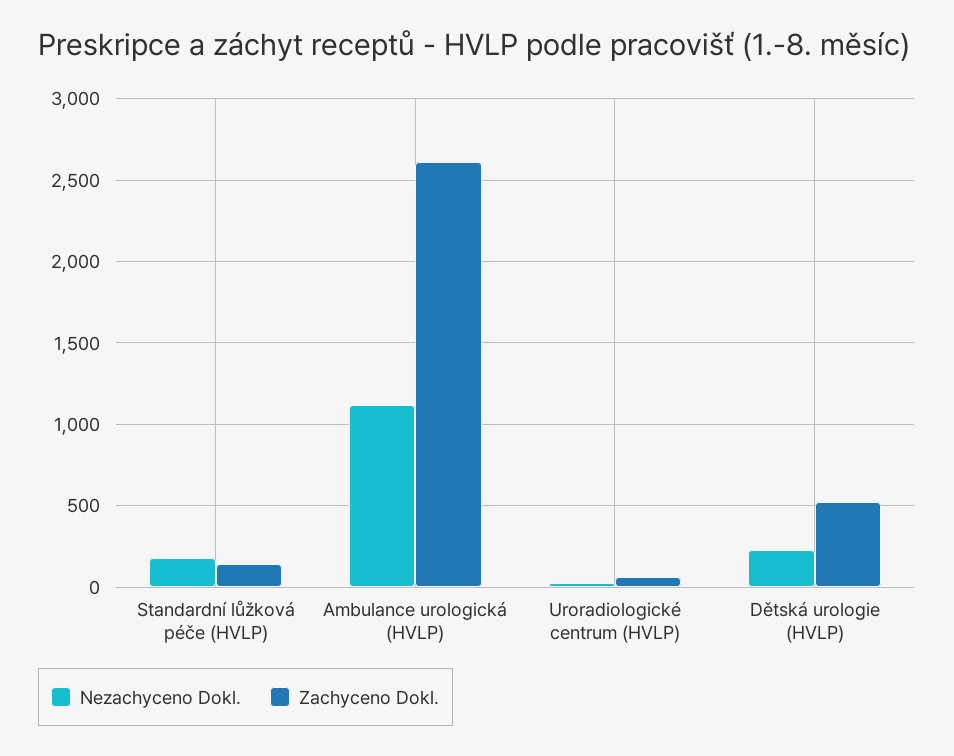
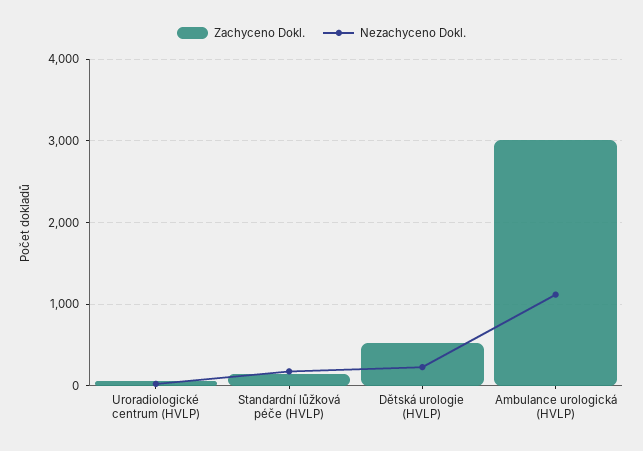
Zachyceno Dokl., Ambulance urologická (HVLP): 2600 -> 3000

